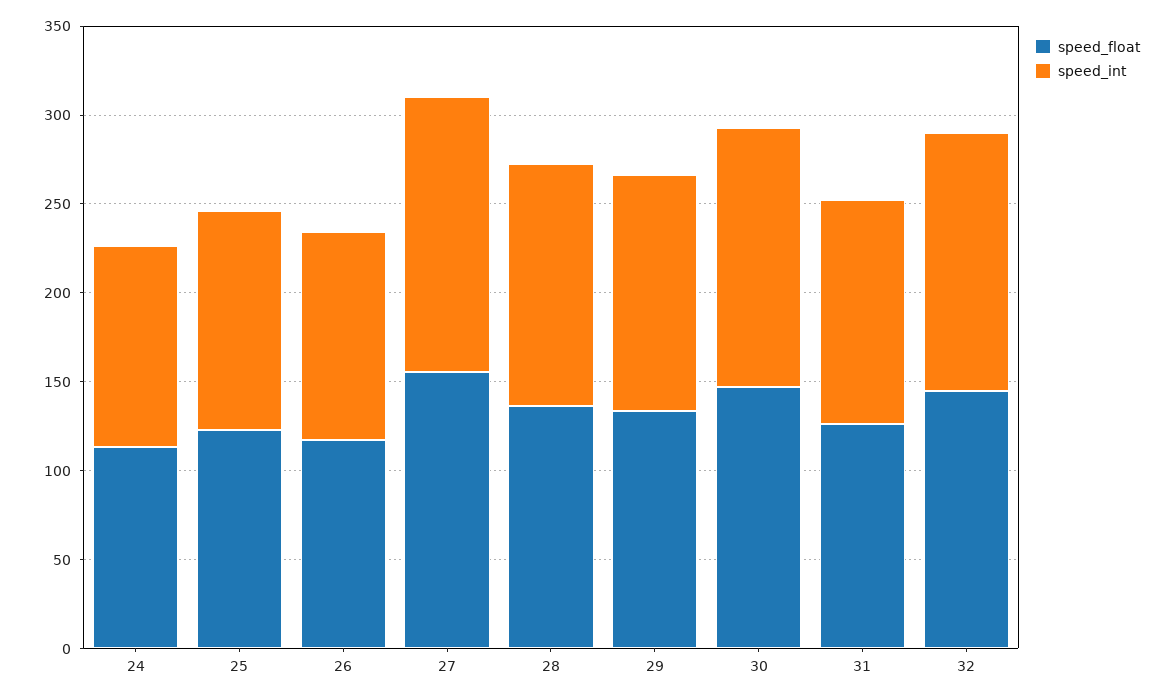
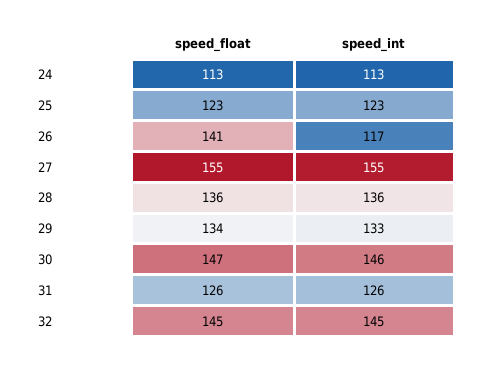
speed_float, 26: 120 -> 141

